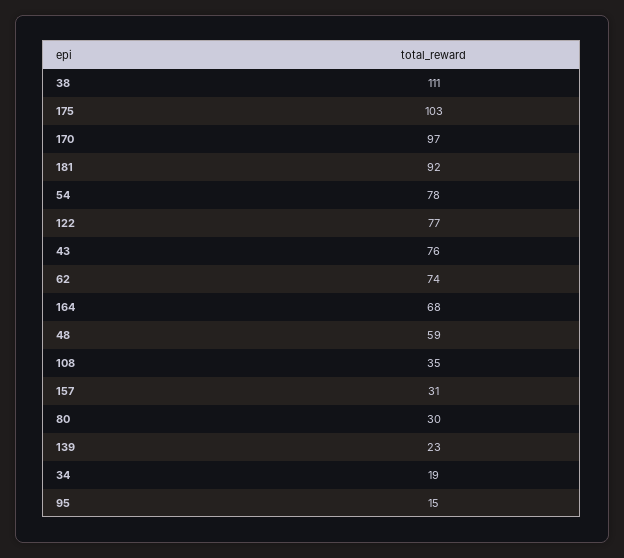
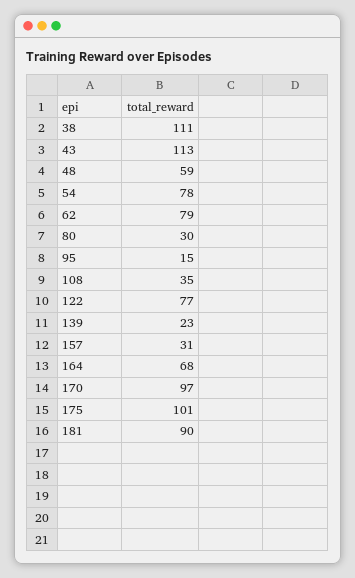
175: 103 -> 101
181: 92 -> 90
43: 76 -> 113
62: 74 -> 79
34: 19 -> none

